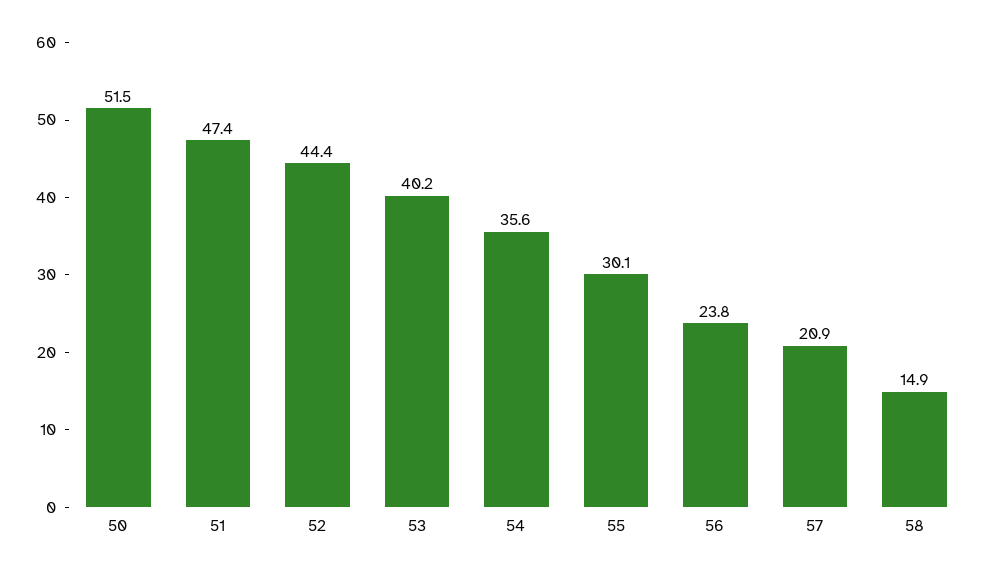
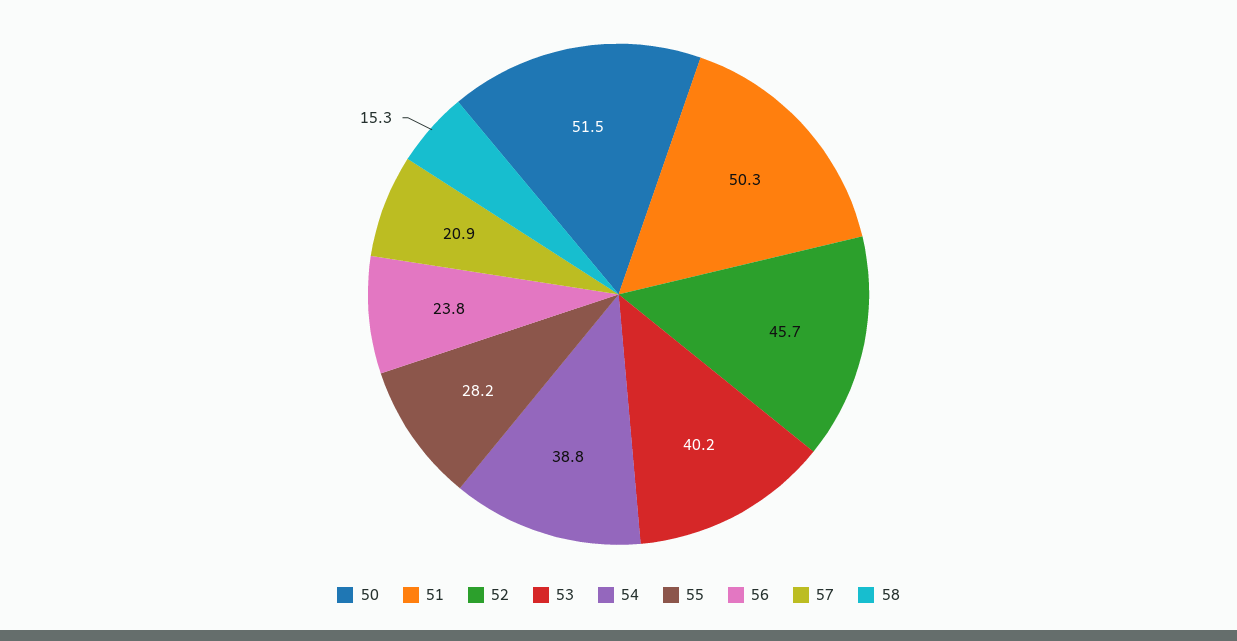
51: 47.4 -> 50.3
52: 44.4 -> 45.7
54: 35.6 -> 38.8
55: 30.1 -> 28.2
58: 14.9 -> 15.3

